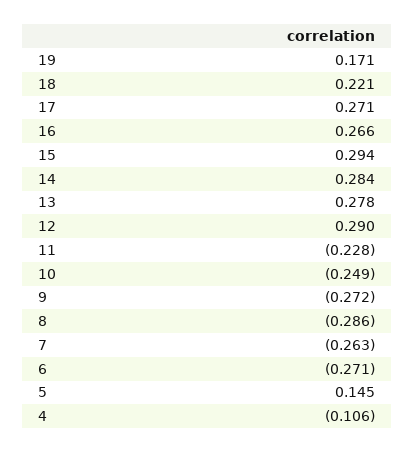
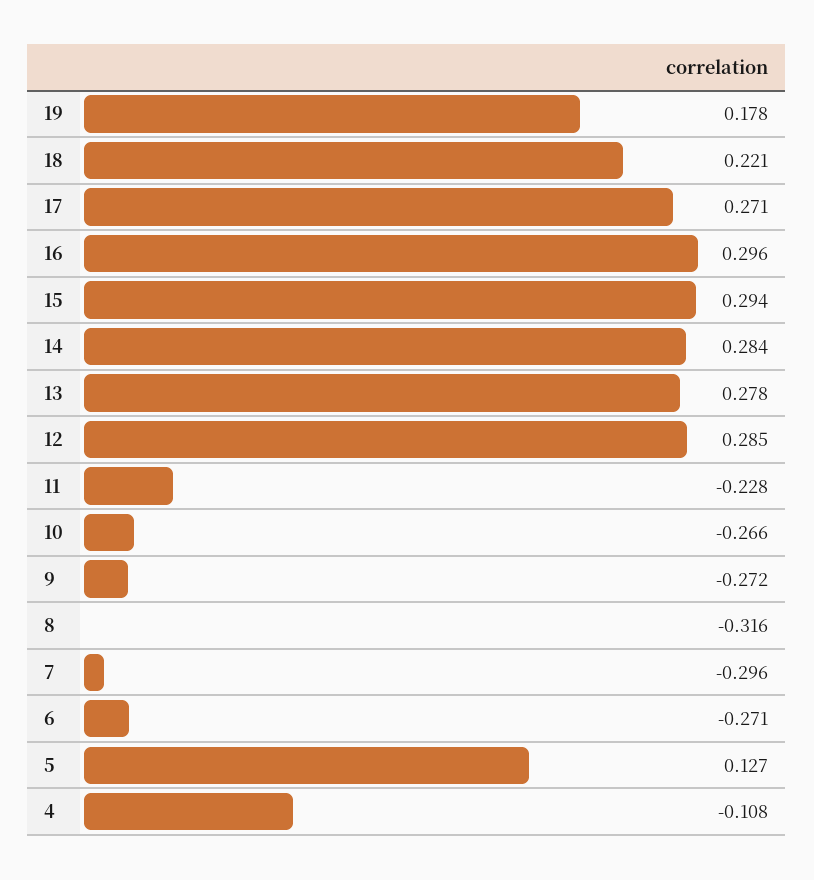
19: 0.171 -> 0.178
16: 0.266 -> 0.296
12: 0.29 -> 0.285
10: -0.249 -> -0.266
8: -0.286 -> -0.316
7: -0.263 -> -0.296
5: 0.145 -> 0.127
4: -0.106 -> -0.108

